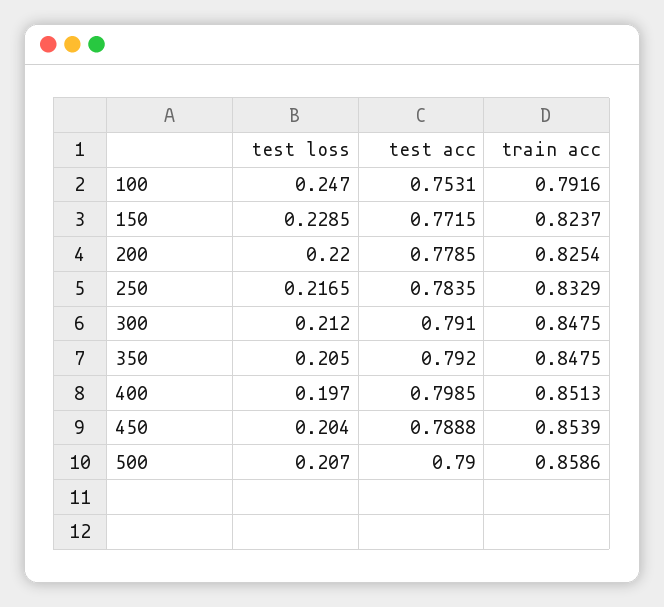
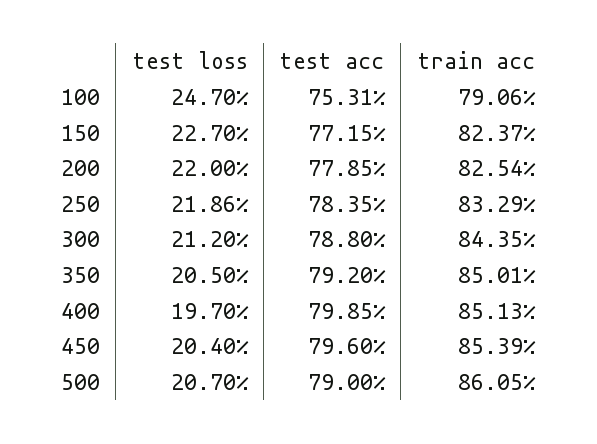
train acc, 100: 0.7916 -> 0.7906
test loss, 150: 0.2285 -> 0.227
test loss, 250: 0.2165 -> 0.2186
test acc, 300: 0.791 -> 0.788
train acc, 300: 0.8475 -> 0.8435
train acc, 350: 0.8475 -> 0.8501
test acc, 450: 0.7888 -> 0.796
train acc, 500: 0.8586 -> 0.8605

